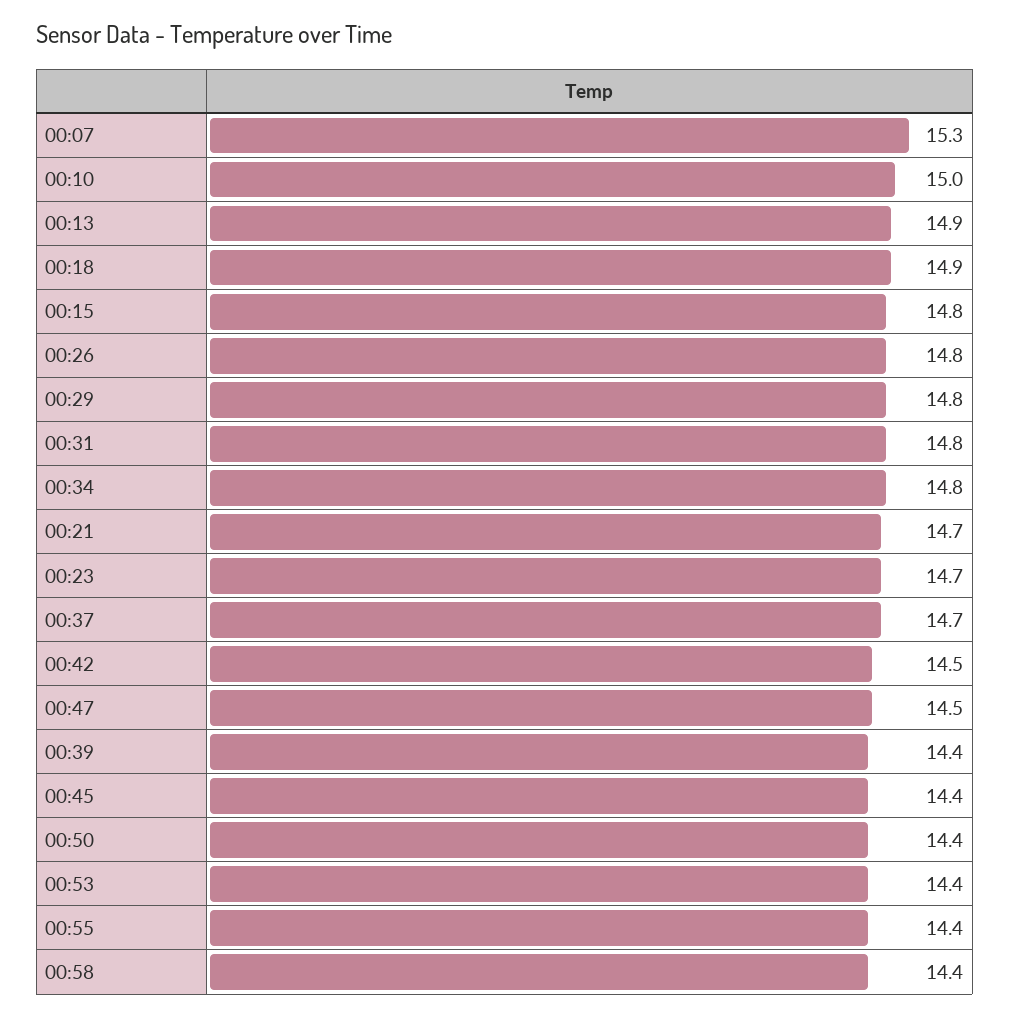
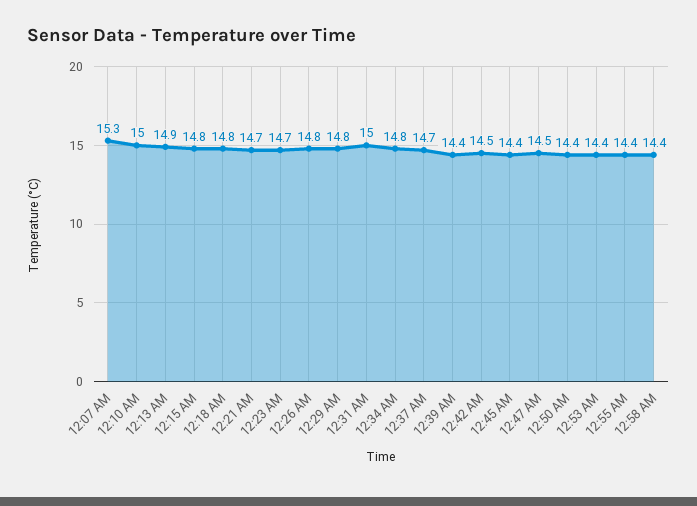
00:18: 14.9 -> 14.8
00:31: 14.8 -> 15

